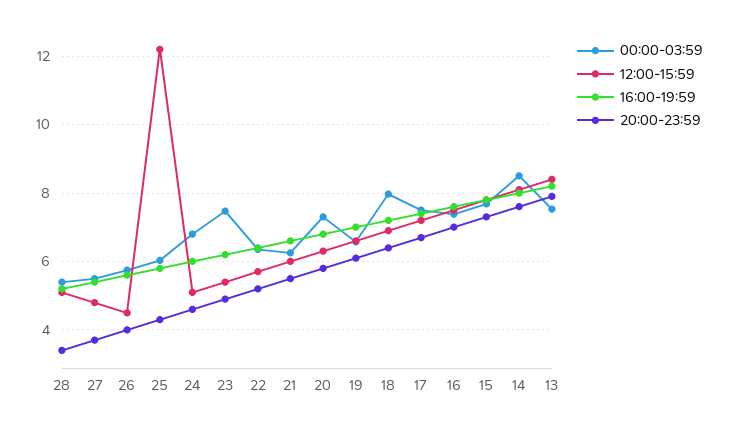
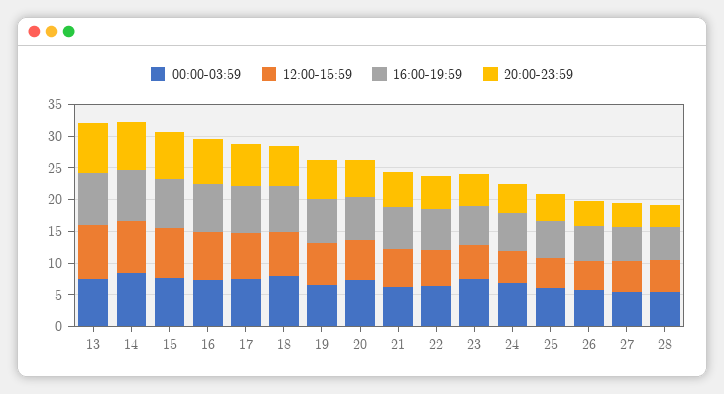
12:00-15:59, 25: 12.2 -> 5

